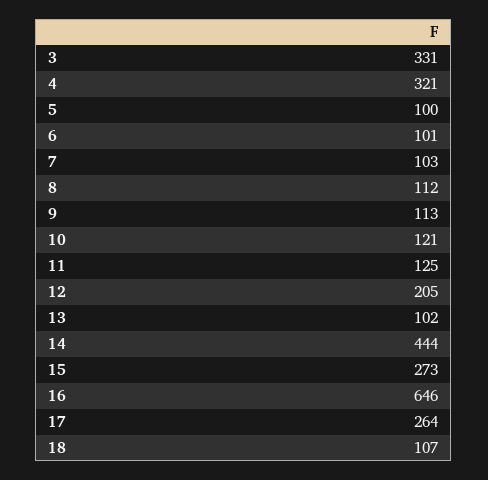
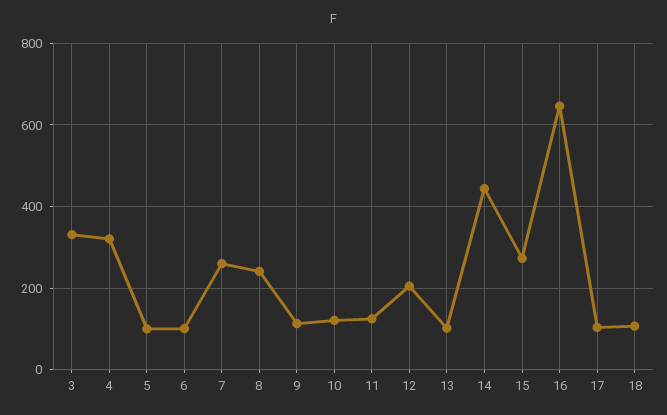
7: 103 -> 260
8: 112 -> 240
17: 264 -> 100

